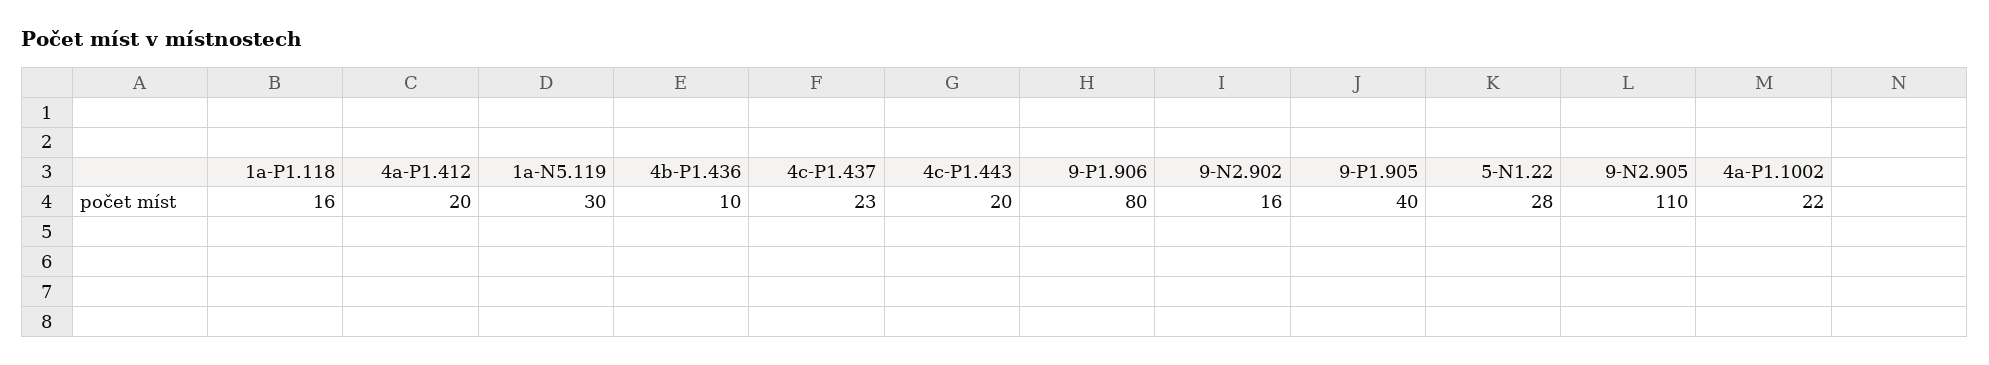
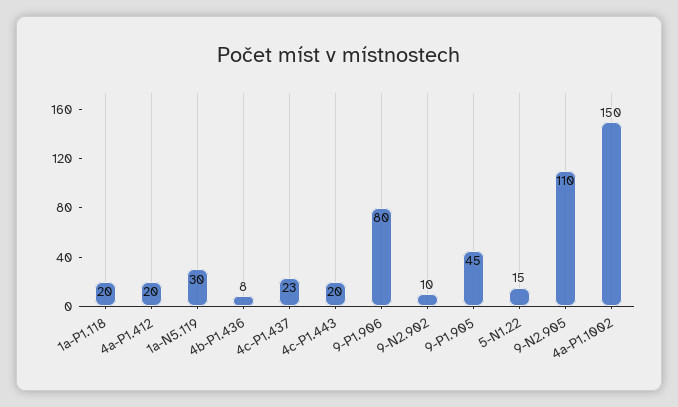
1a-P1.118: 16 -> 20
4b-P1.436: 10 -> 8
9-N2.902: 16 -> 10
9-P1.905: 40 -> 45
5-N1.22: 28 -> 15
4a-P1.1002: 22 -> 150

